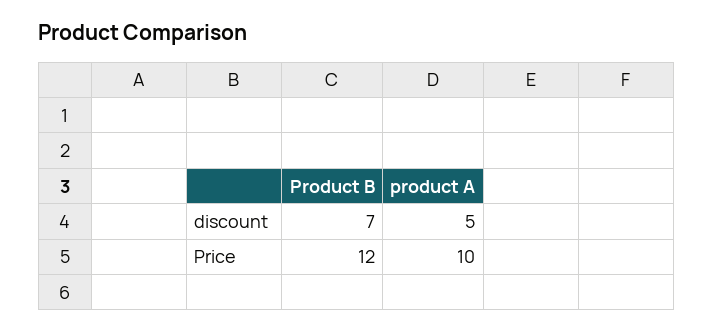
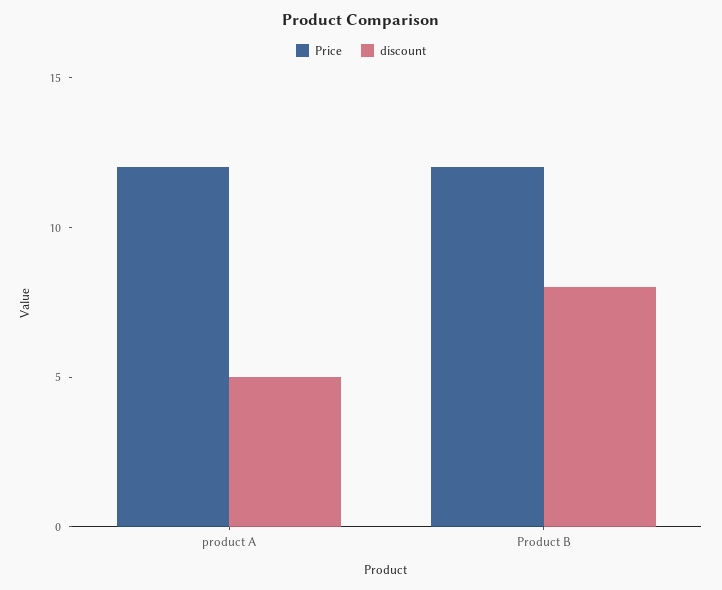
discount, Product B: 7 -> 8
Price, product A: 10 -> 12

